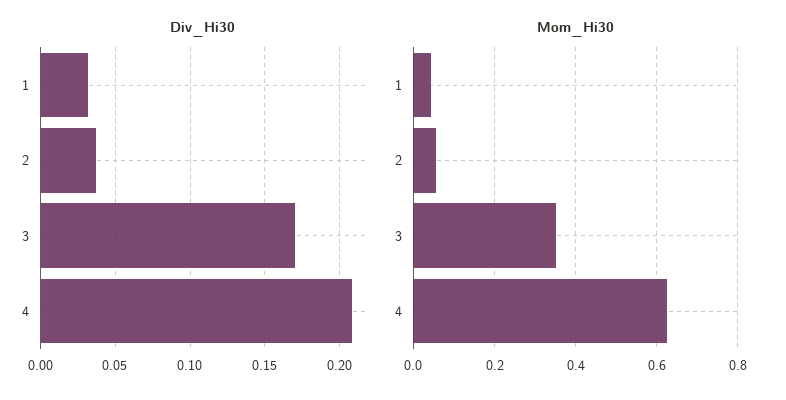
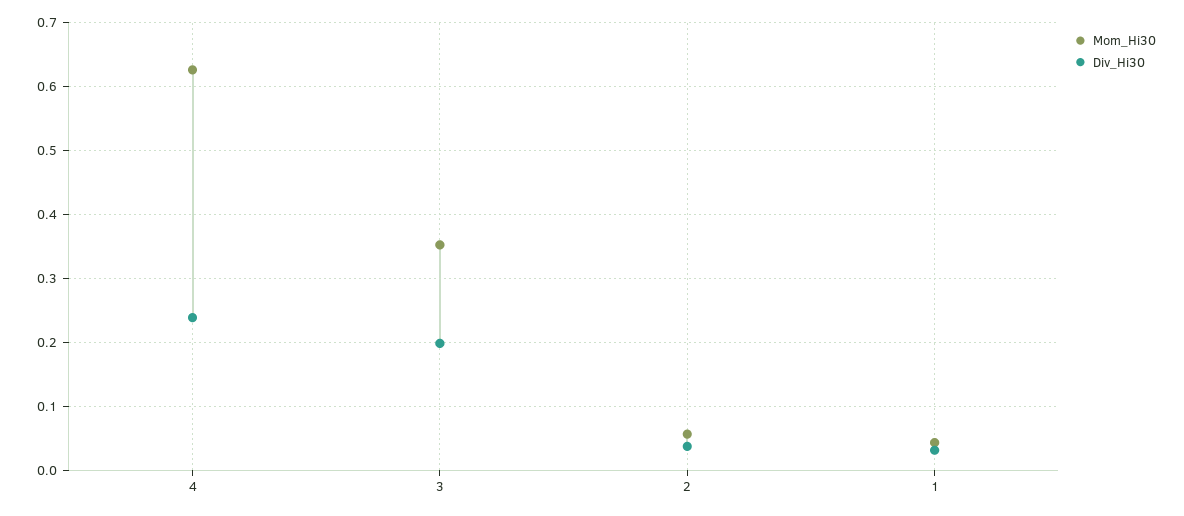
Div_Hi30, 3: 0.17 -> 0.2
Div_Hi30, 4: 0.21 -> 0.24

